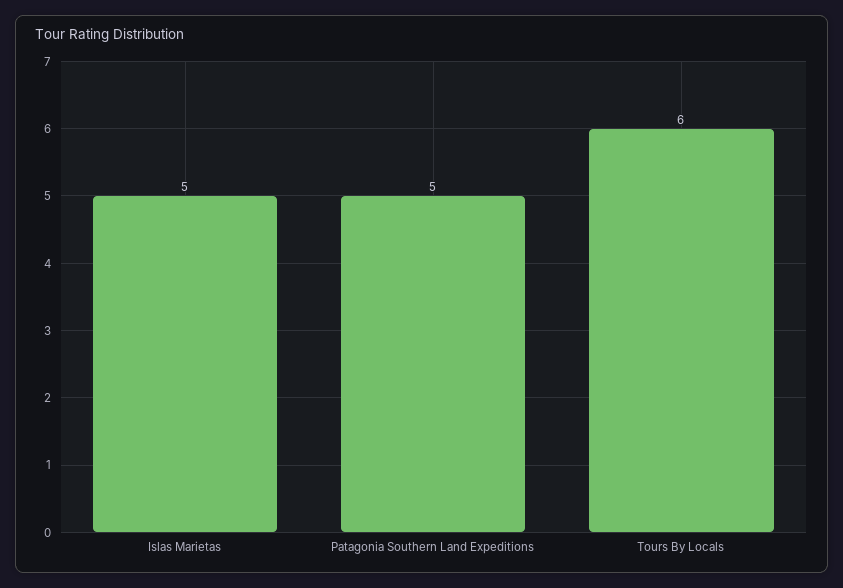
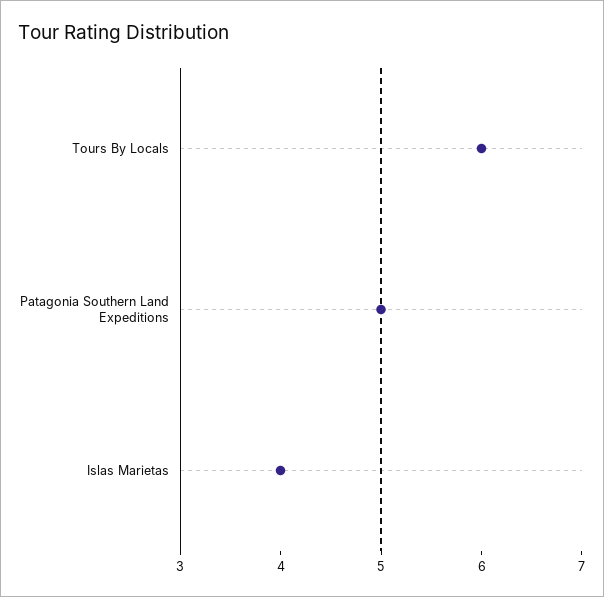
Islas Marietas: 5 -> 4

